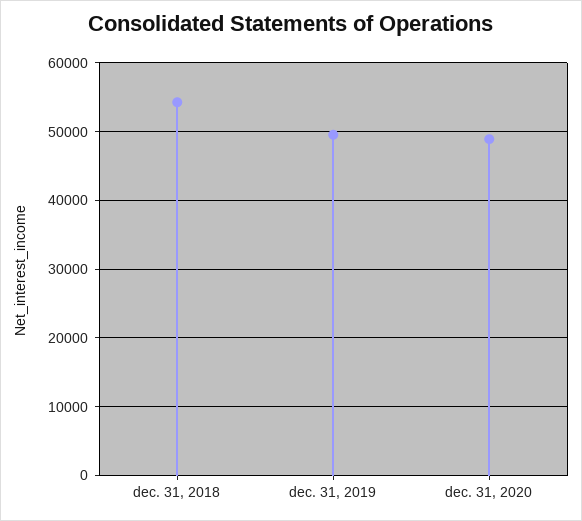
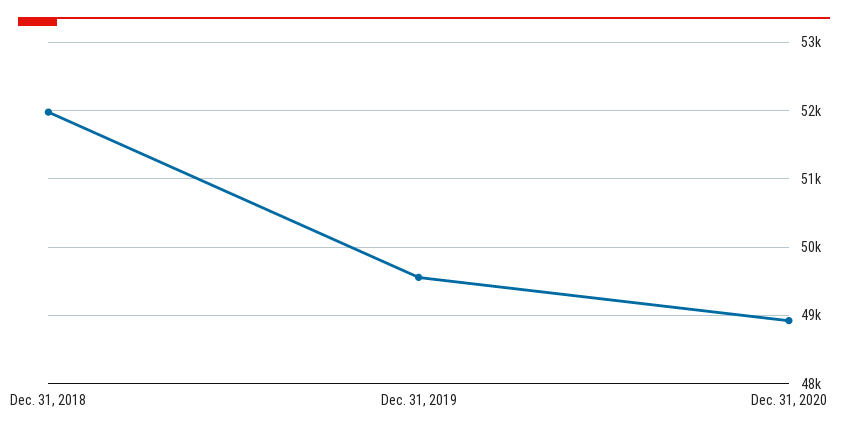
dec. 31, 2018: 54000 -> 52000

